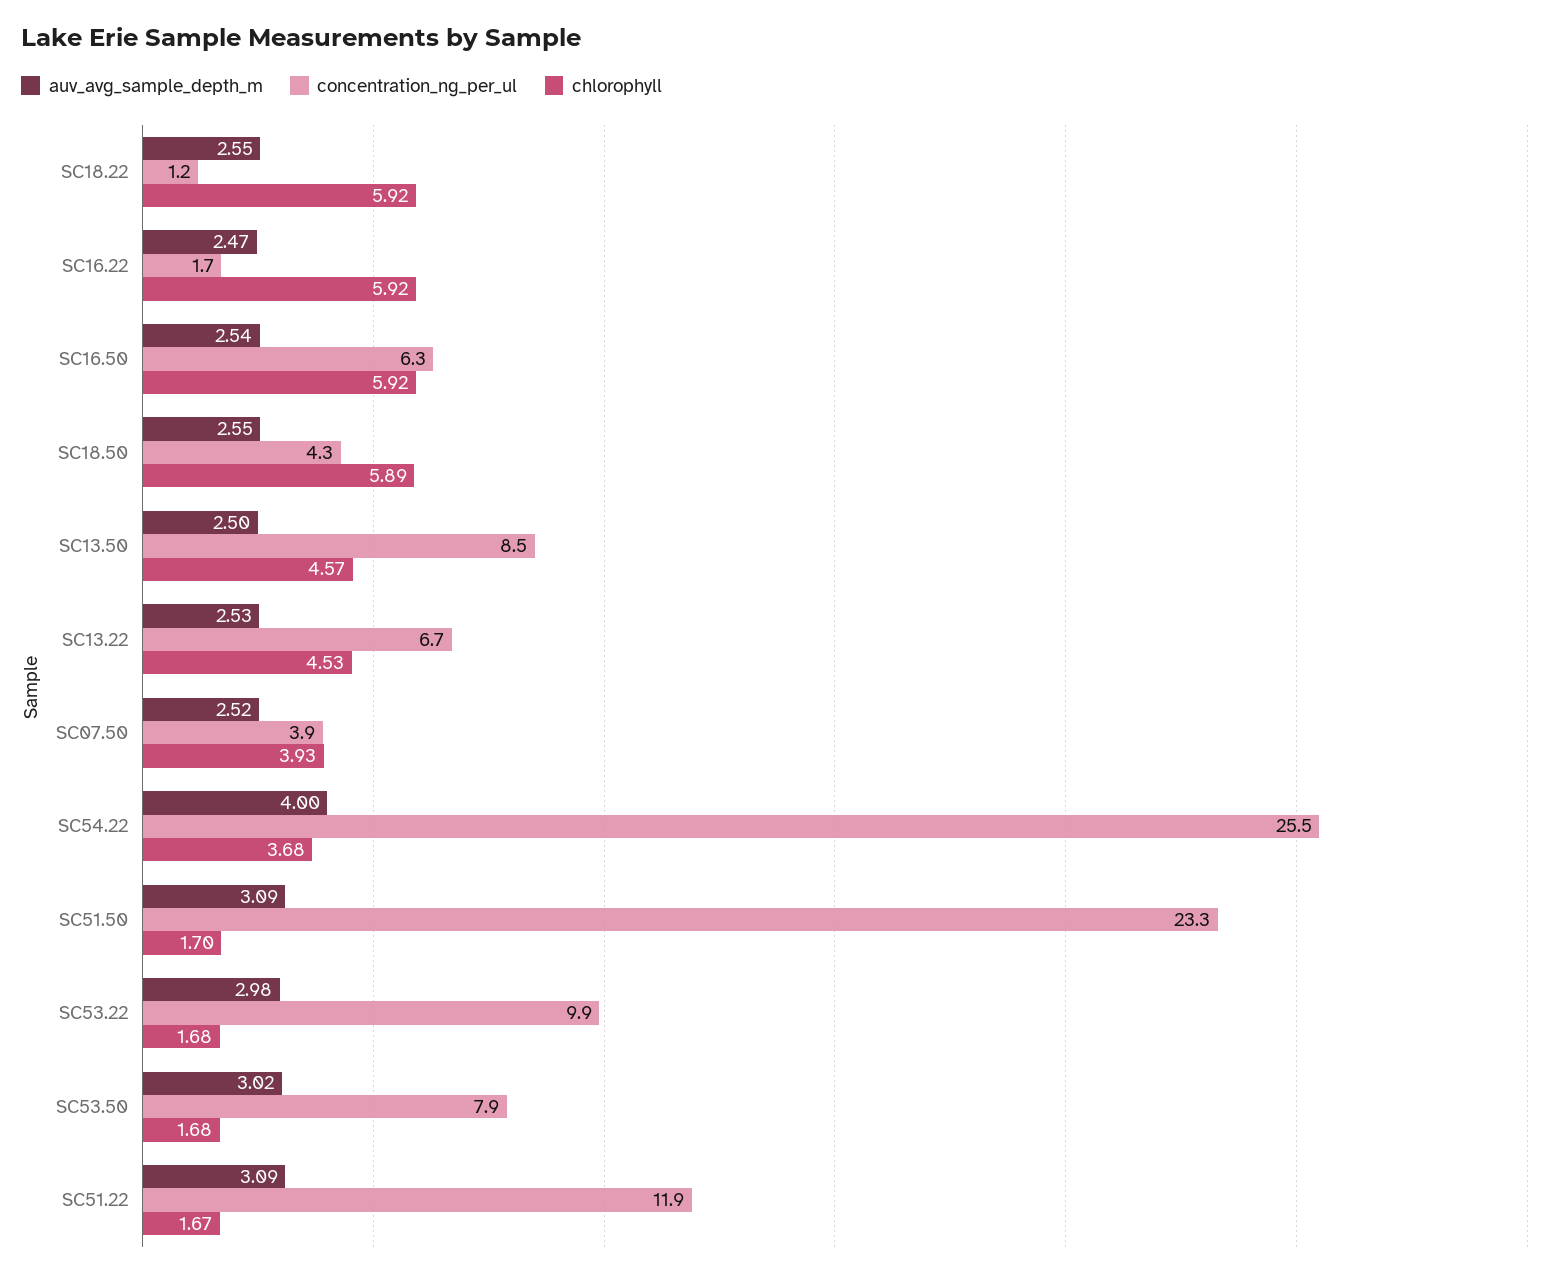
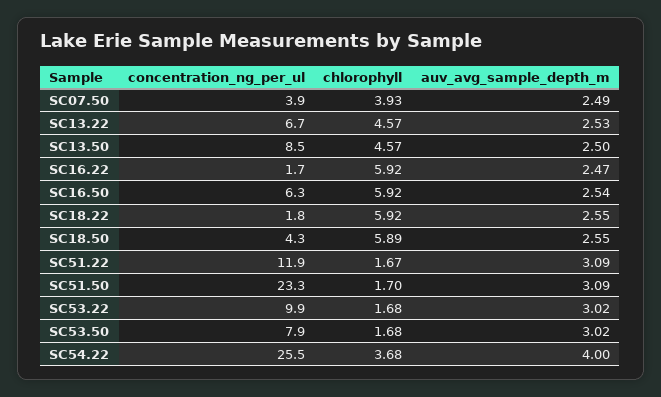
concentration_ng_per_ul, SC18.22: 1.2 -> 1.8
chlorophyll, SC13.22: 4.53 -> 4.57
auv_avg_sample_depth_m, SC07.50: 2.52 -> 2.49
auv_avg_sample_depth_m, SC53.22: 2.98 -> 3.02

